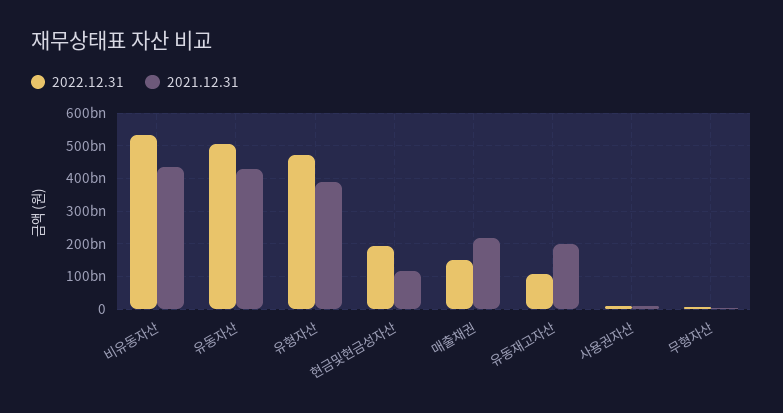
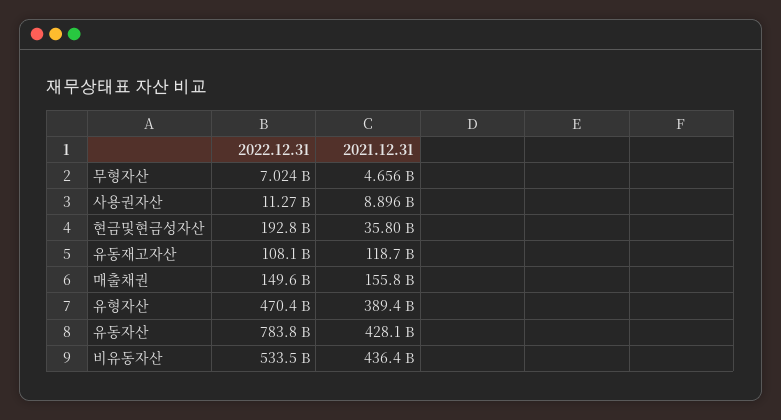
2022.12.31, 유동자산: 500000000000 -> 783800000000
2021.12.31, 현금및현금성자산: 120000000000 -> 35800000000
2021.12.31, 매출채권: 220000000000 -> 155800000000
2021.12.31, 유동재고자산: 200000000000 -> 118700000000

